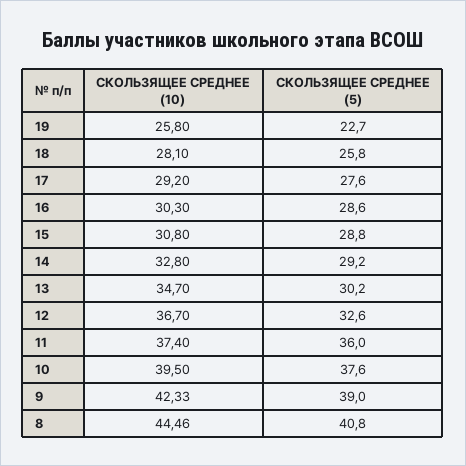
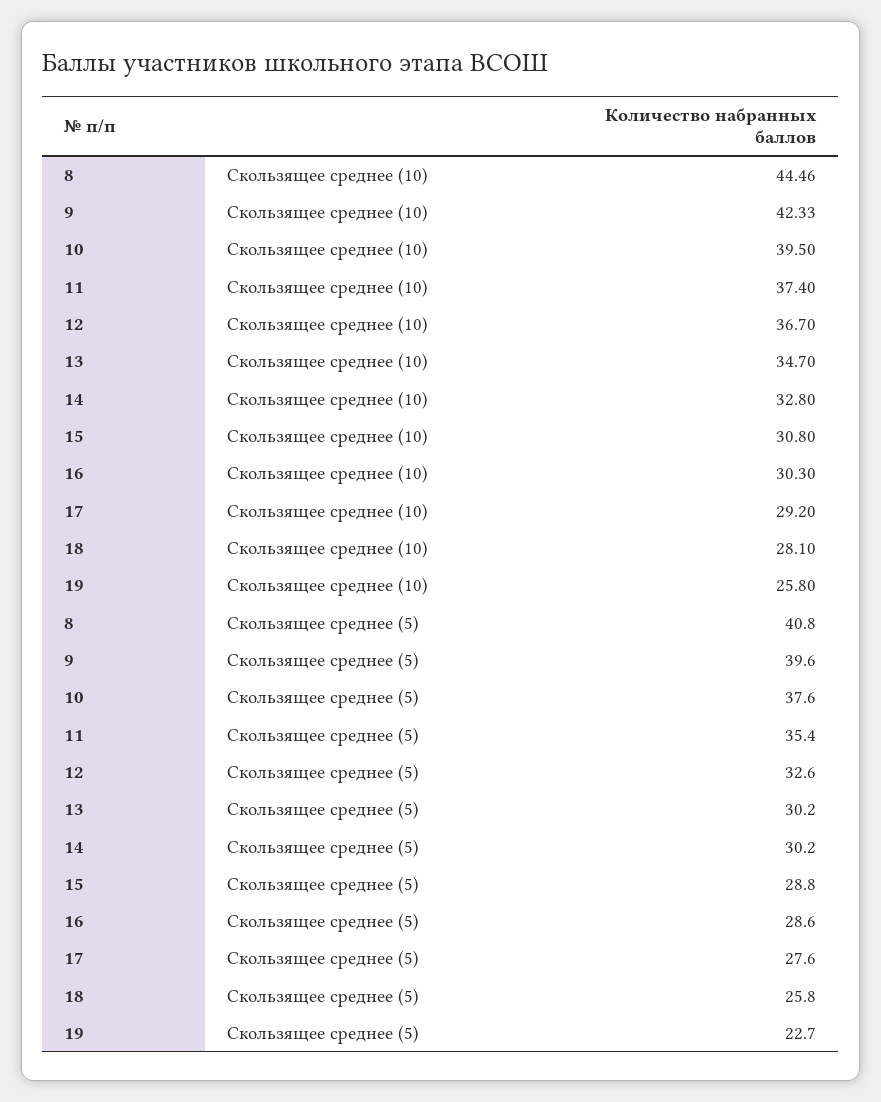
СКОЛЬЗЯЩЕЕ СРЕДНЕЕ (5), 14: 29.2 -> 30.2
СКОЛЬЗЯЩЕЕ СРЕДНЕЕ (5), 11: 36 -> 35.4
СКОЛЬЗЯЩЕЕ СРЕДНЕЕ (5), 9: 39 -> 39.6

